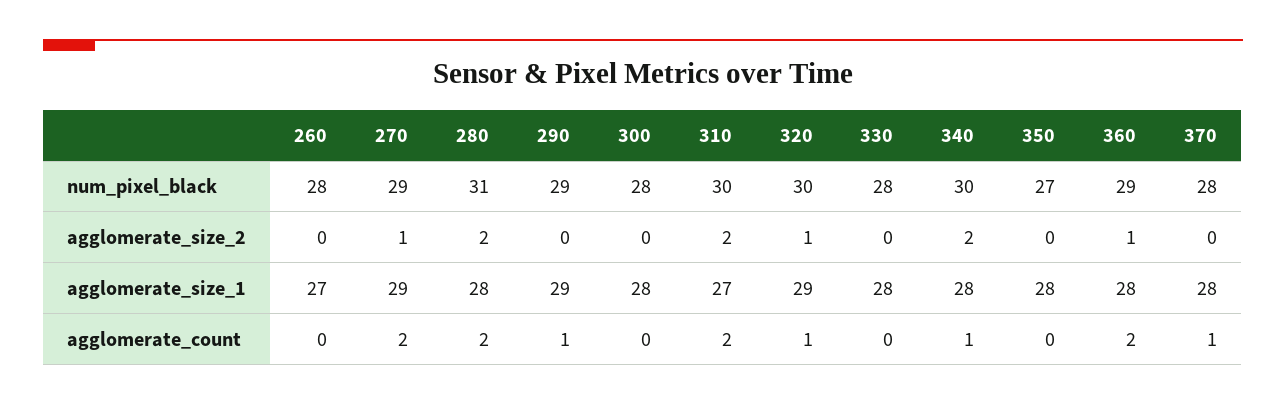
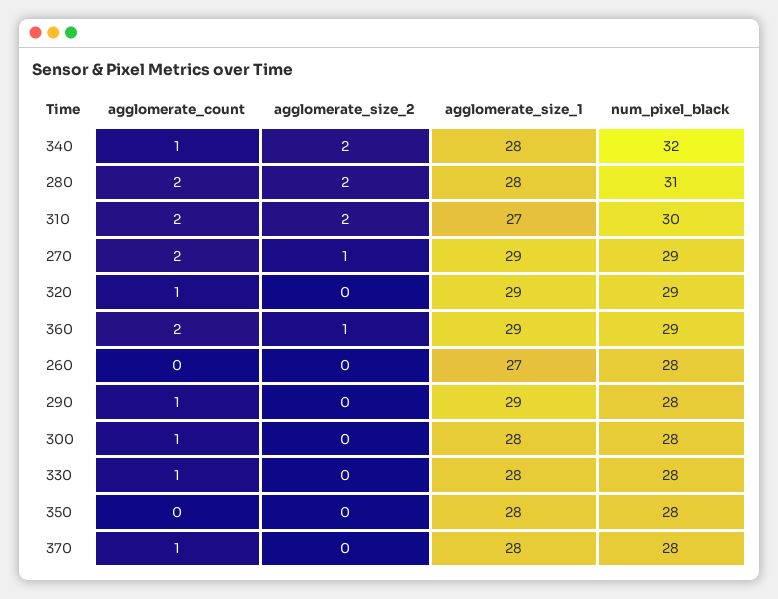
290, num_pixel_black: 29 -> 28
320, num_pixel_black: 30 -> 29
340, num_pixel_black: 30 -> 32
350, num_pixel_black: 27 -> 28
320, agglomerate_size_2: 1 -> 0
360, agglomerate_size_1: 28 -> 29
300, agglomerate_count: 0 -> 1
330, agglomerate_count: 0 -> 1

